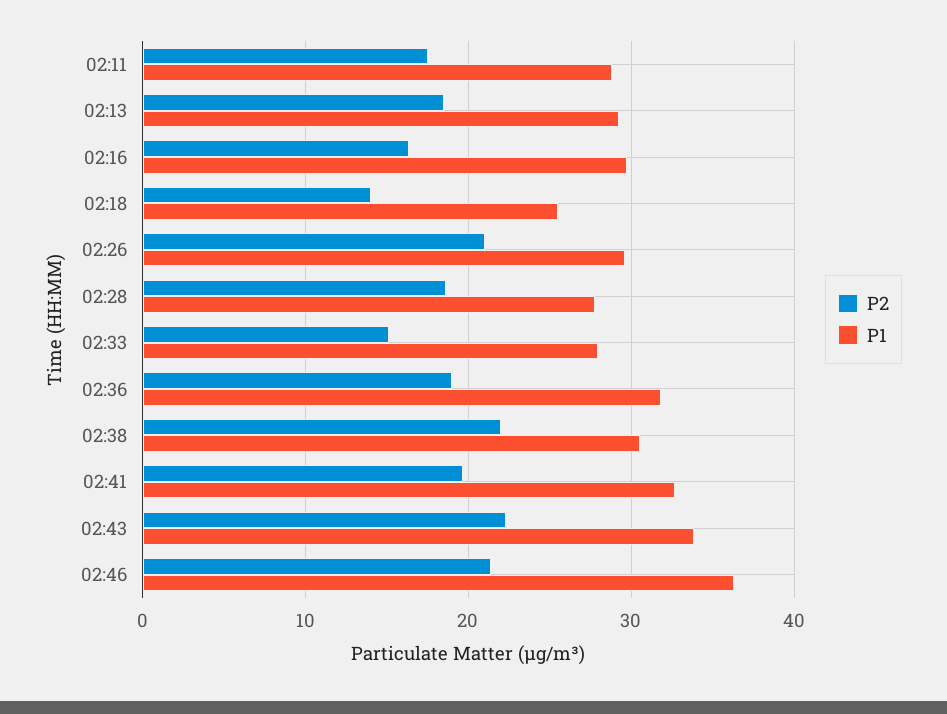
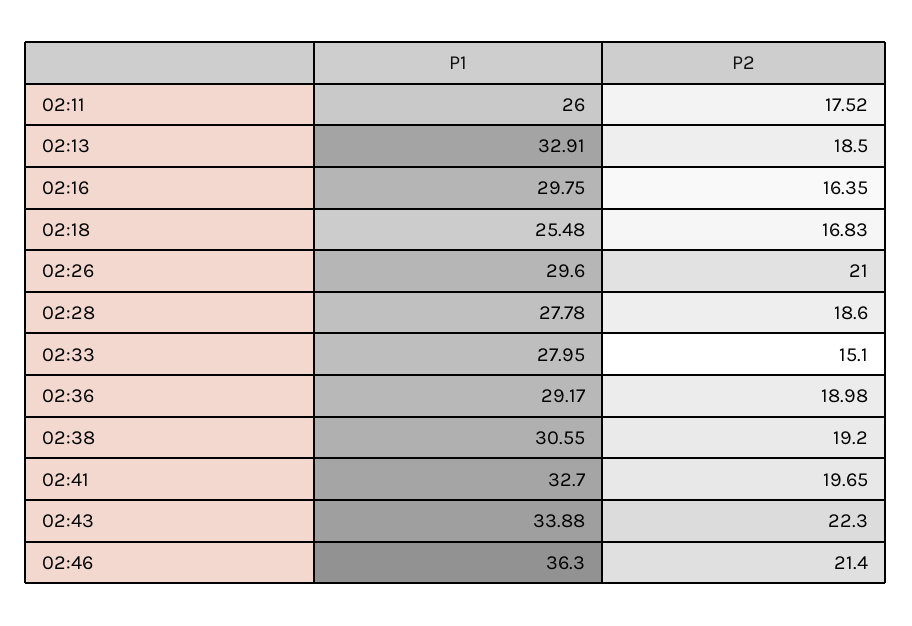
P1, 02:11: 29 -> 26
P1, 02:13: 29 -> 32.91
P2, 02:18: 14 -> 16.83
P1, 02:36: 32 -> 29.17
P2, 02:38: 22 -> 19.2

